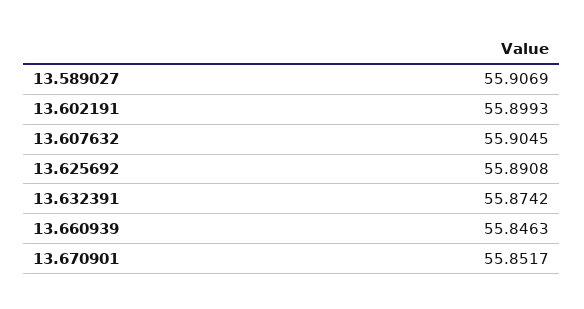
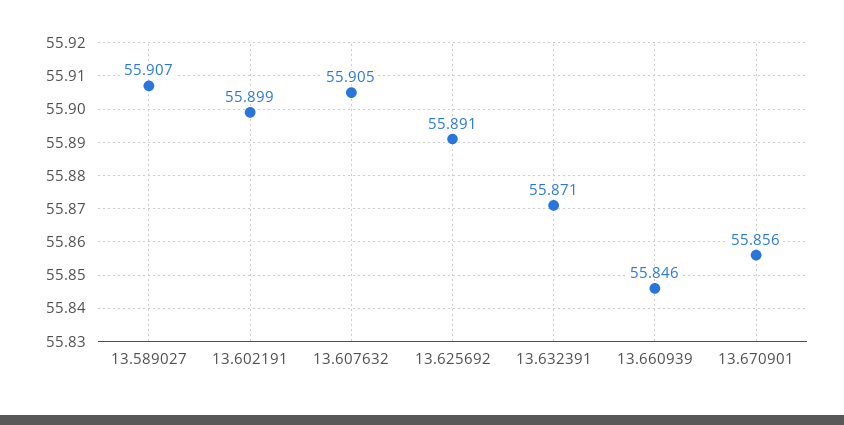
13.632391: 55.8742 -> 55.871
13.670901: 55.8517 -> 55.856

